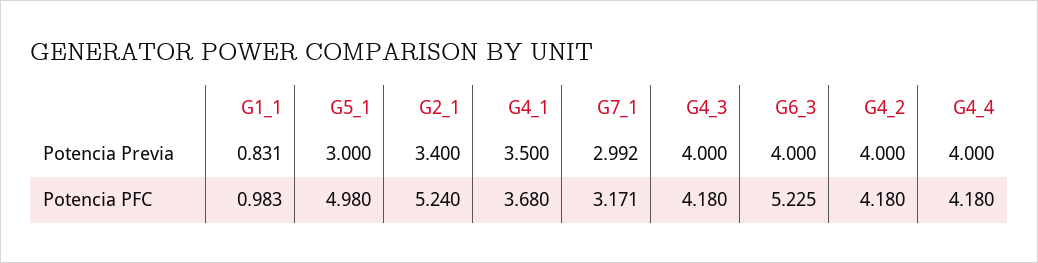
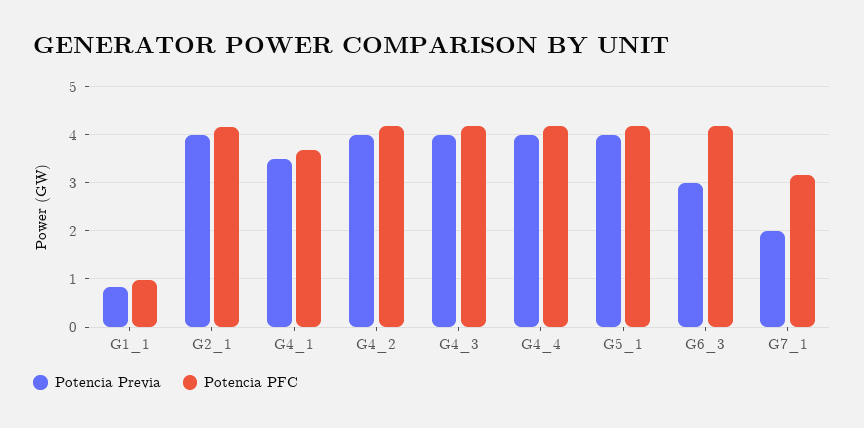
Potencia Previa, G5_1: 3 -> 4
Potencia Previa, G2_1: 3.4 -> 4
Potencia Previa, G7_1: 2.992 -> 2
Potencia Previa, G6_3: 4 -> 3
Potencia PFC, G5_1: 4.98 -> 4.2
Potencia PFC, G2_1: 5.24 -> 4.2
Potencia PFC, G6_3: 5.225 -> 4.2

